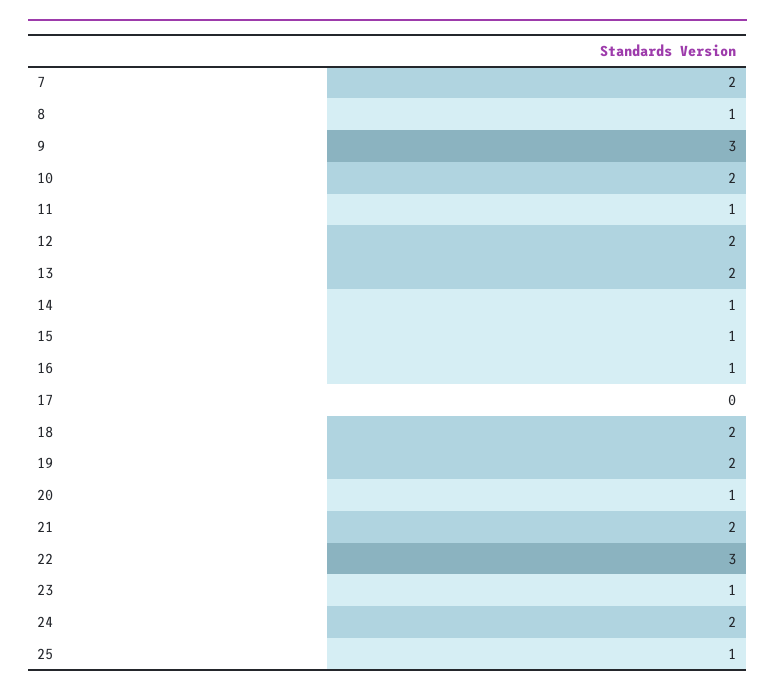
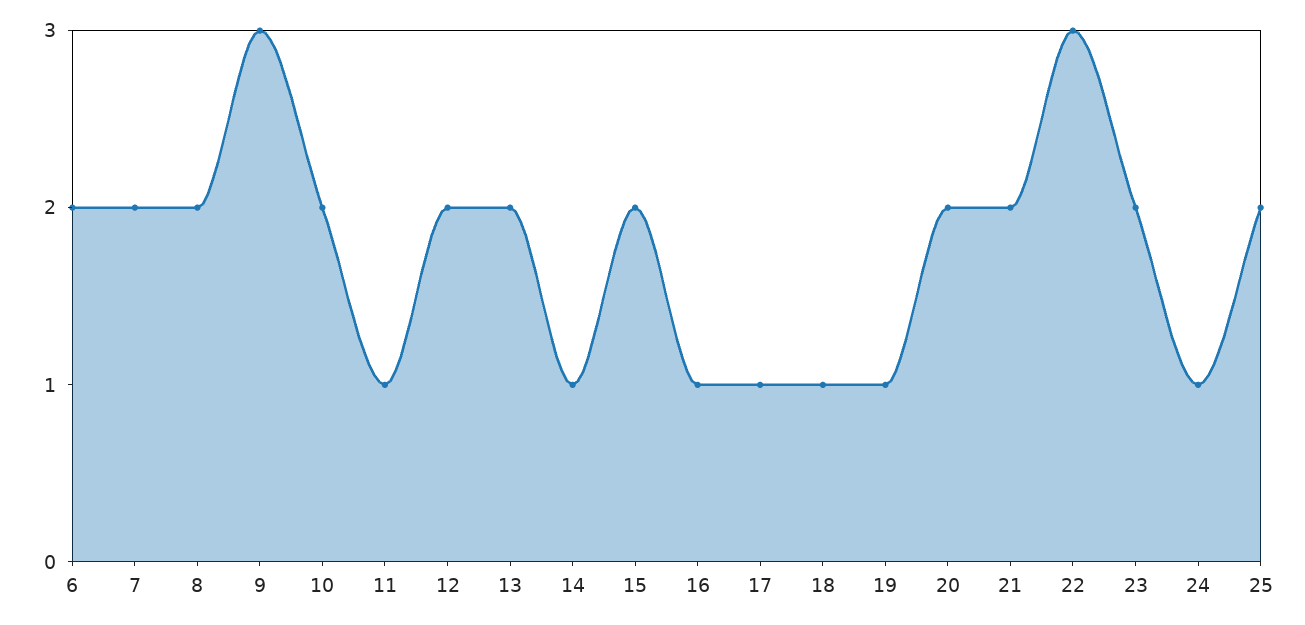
8: 1 -> 2
15: 1 -> 2
17: 0 -> 1
18: 2 -> 1
19: 2 -> 1
20: 1 -> 2
23: 1 -> 2
24: 2 -> 1
25: 1 -> 2
6: none -> 2

